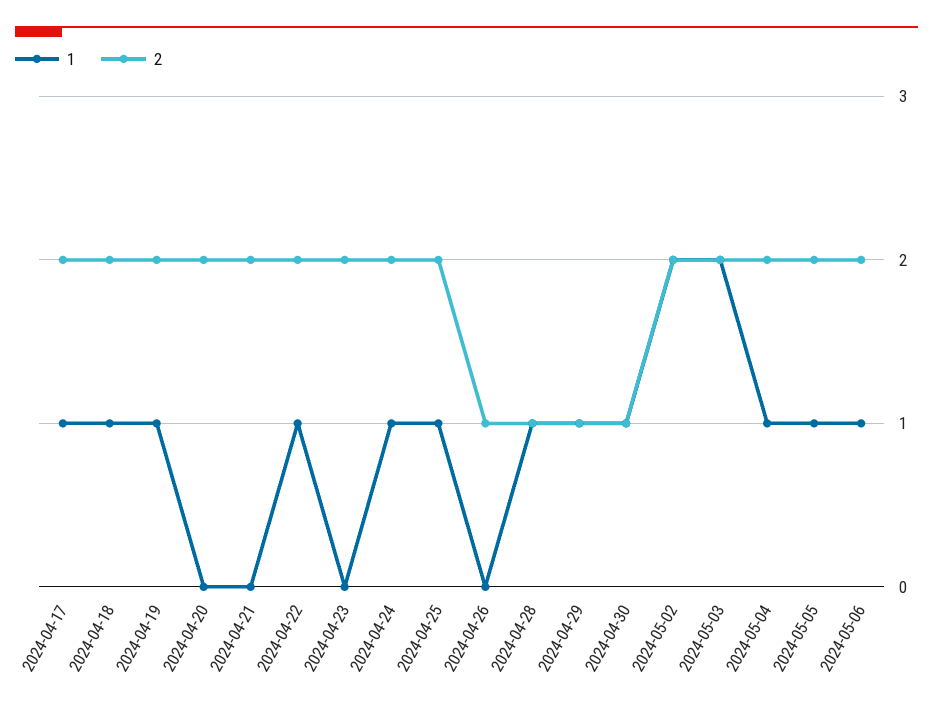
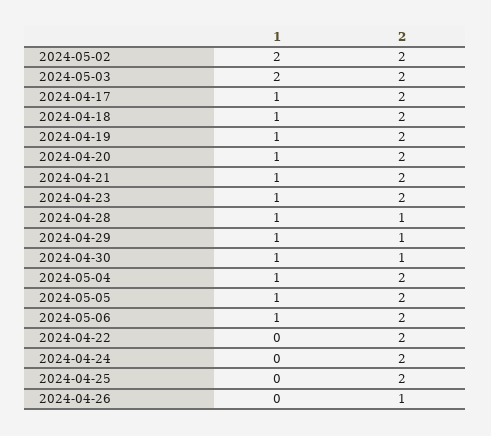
1, 2024-04-20: 0 -> 1
1, 2024-04-21: 0 -> 1
1, 2024-04-22: 1 -> 0
1, 2024-04-23: 0 -> 1
1, 2024-04-24: 1 -> 0
1, 2024-04-25: 1 -> 0

